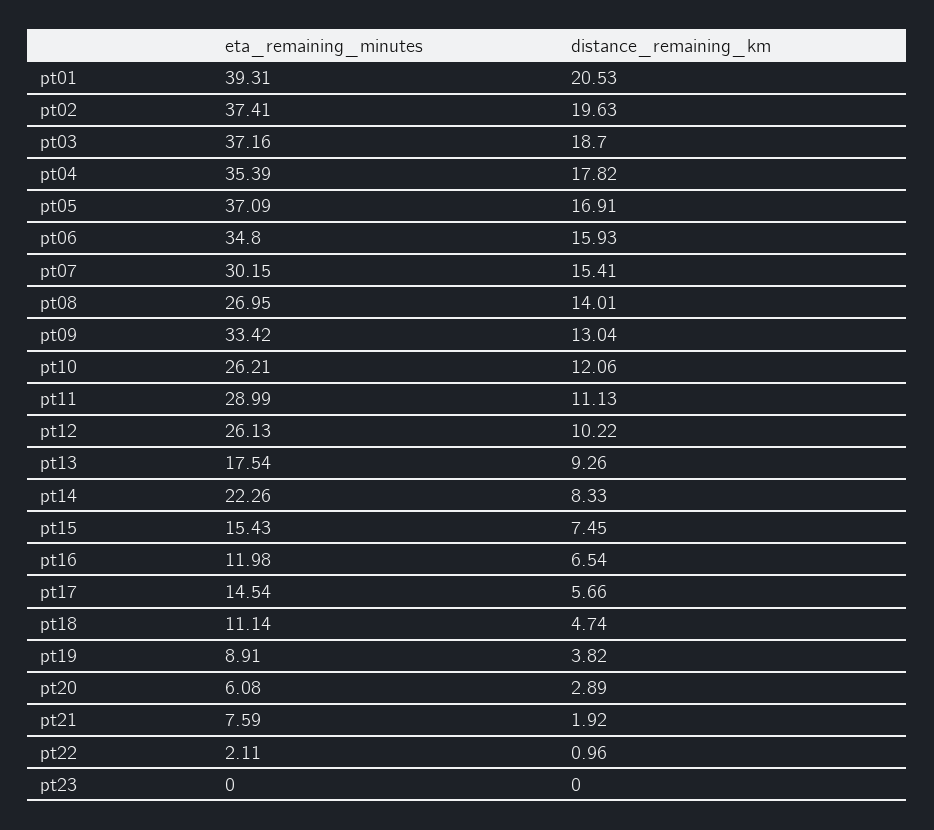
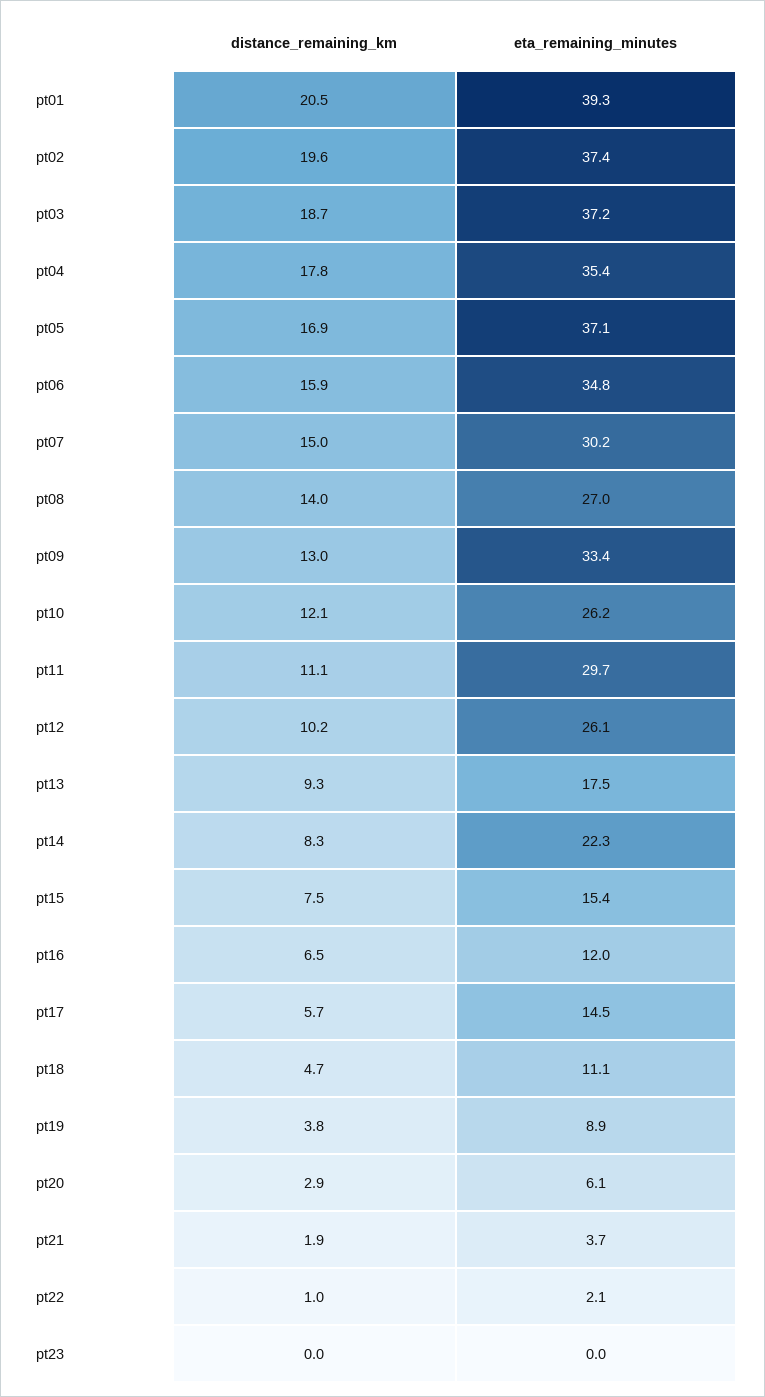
distance_remaining_km, pt07: 15.41 -> 15
eta_remaining_minutes, pt11: 28.99 -> 29.7
eta_remaining_minutes, pt21: 7.59 -> 3.7

